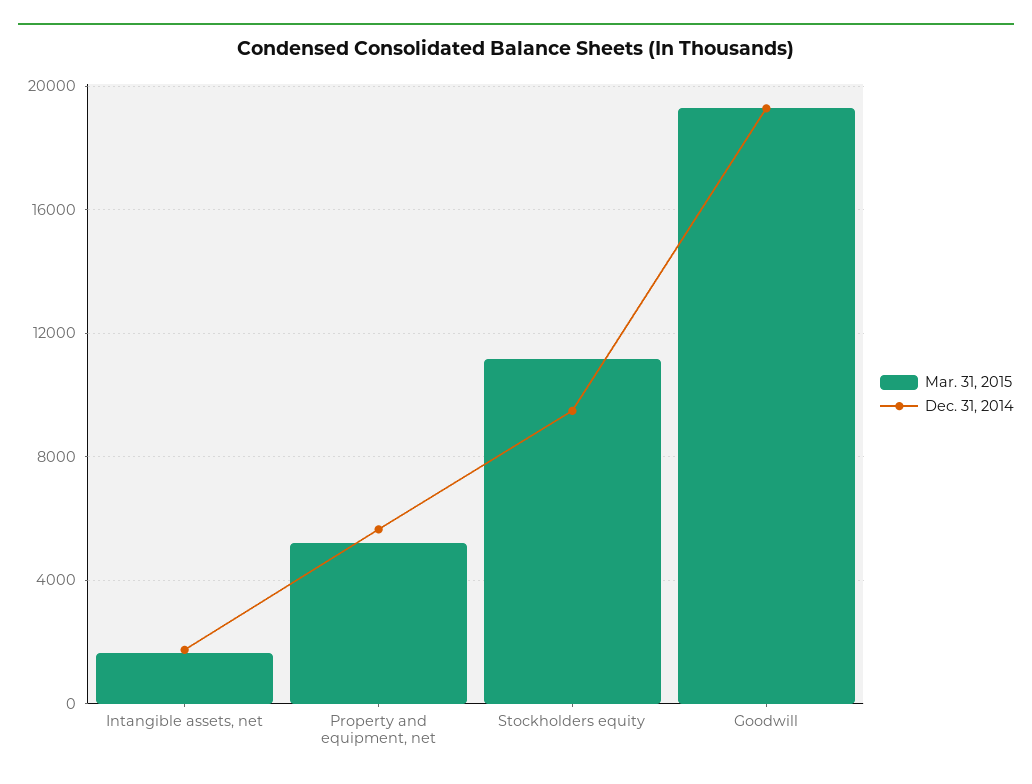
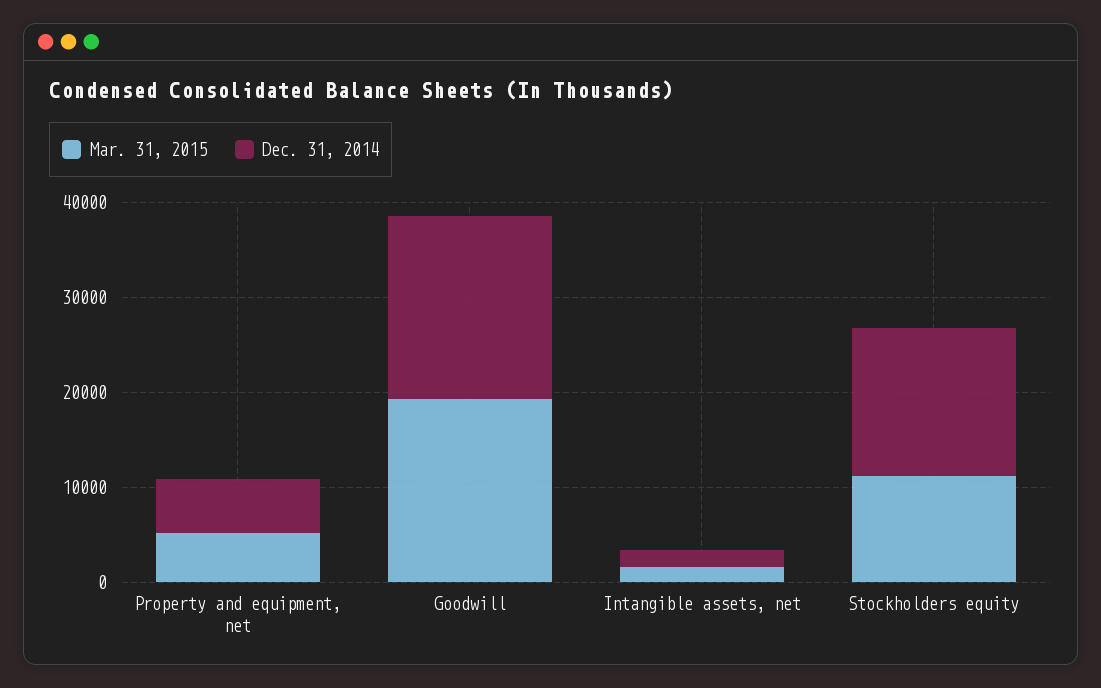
Dec. 31, 2014, Stockholders equity: 9500 -> 16000

